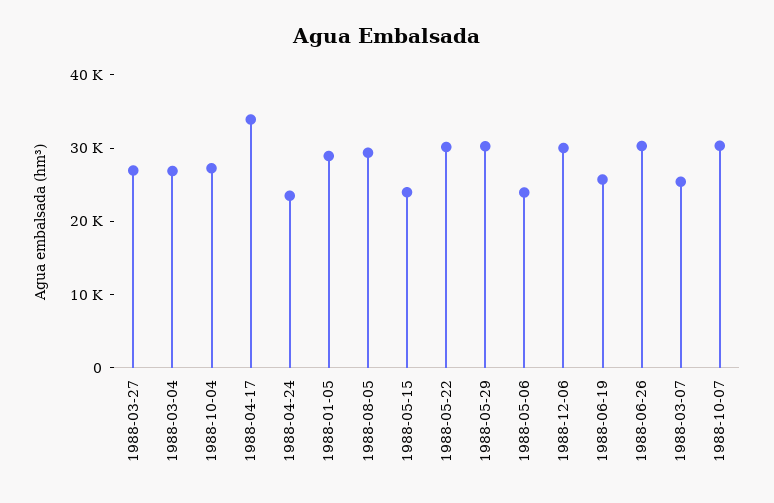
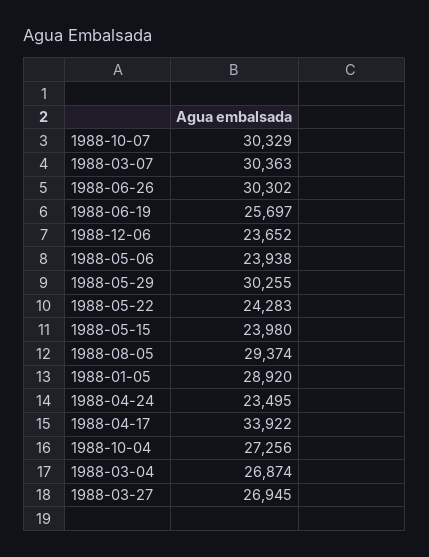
1988-05-22: 30000 -> 24283
1988-12-06: 30000 -> 23652
1988-03-07: 26000 -> 30363

